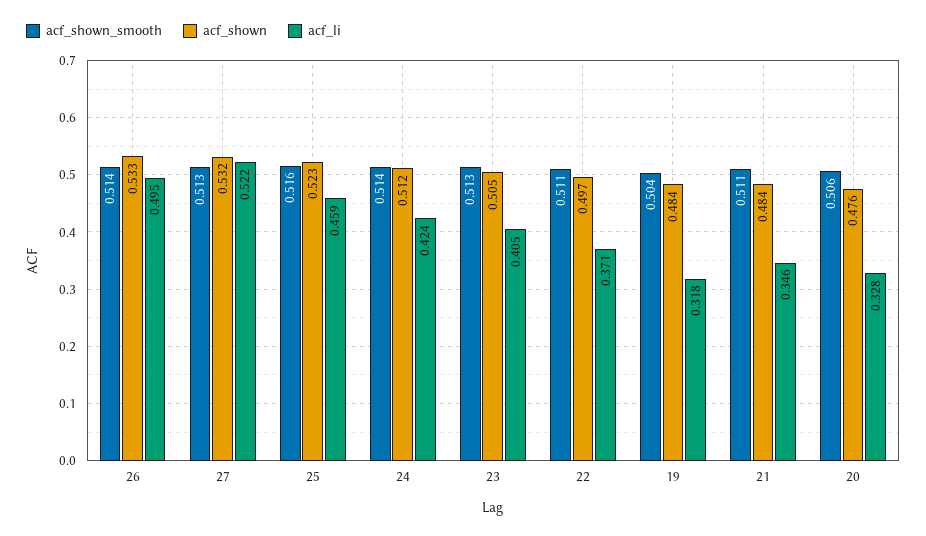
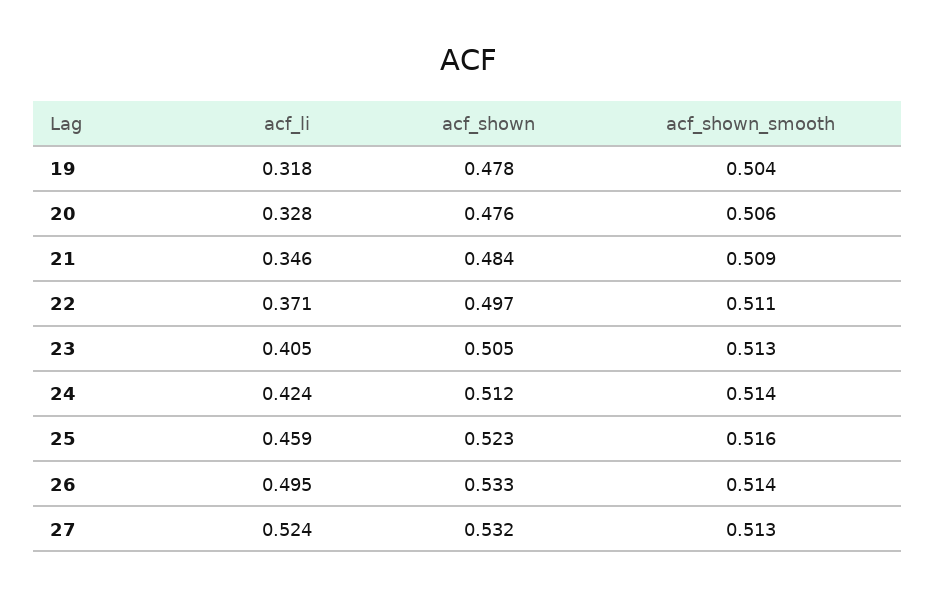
acf_li, 27: 0.522 -> 0.524
acf_shown, 19: 0.484 -> 0.478
acf_shown_smooth, 21: 0.511 -> 0.509

